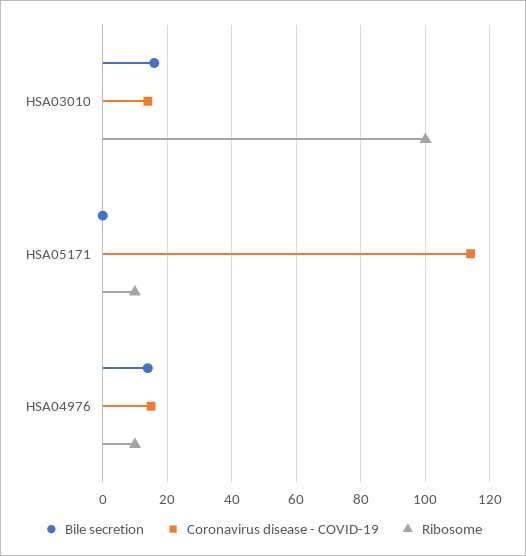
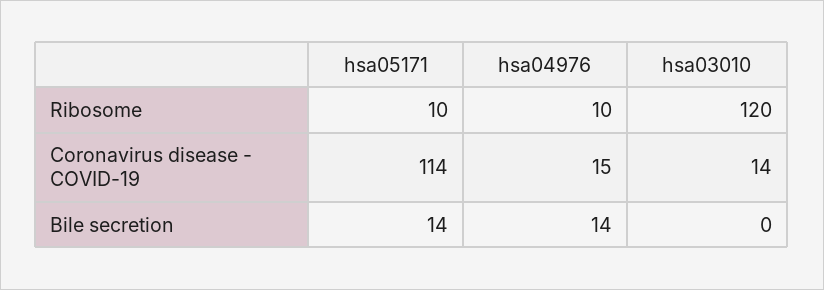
Bile secretion, HSA03010: 15 -> 0
Ribosome, HSA03010: 100 -> 120
Bile secretion, HSA05171: 0 -> 14

